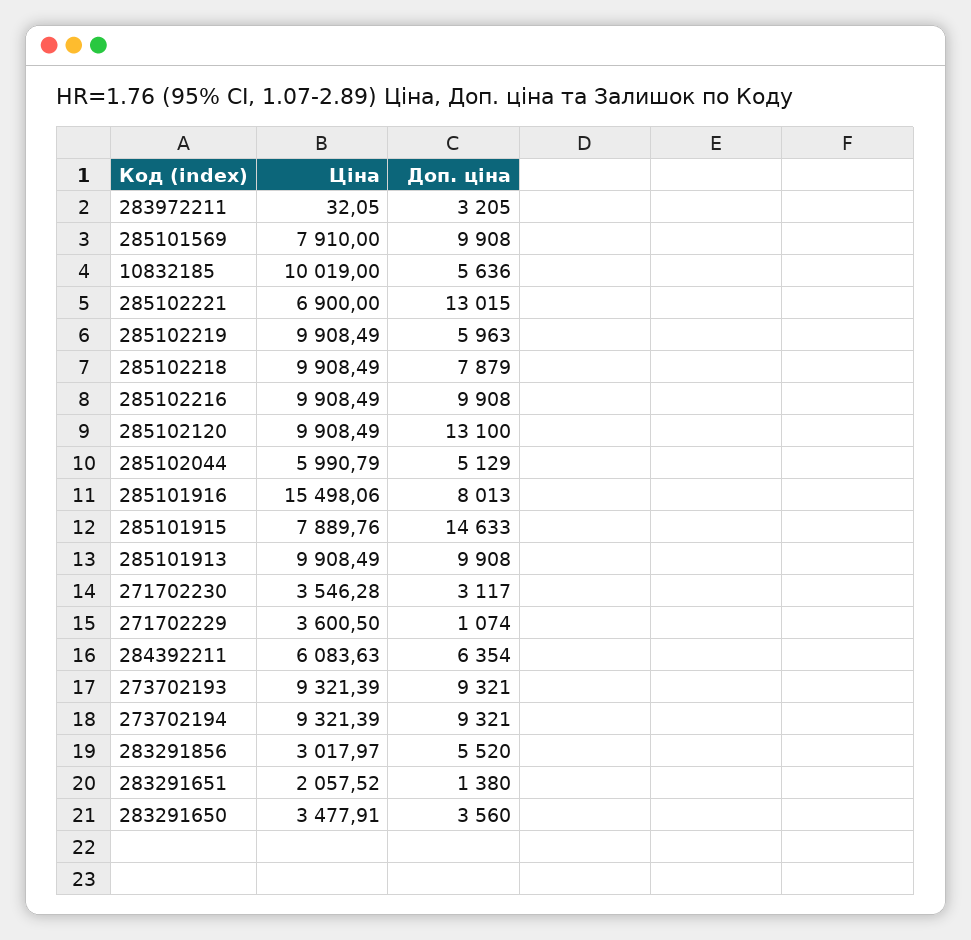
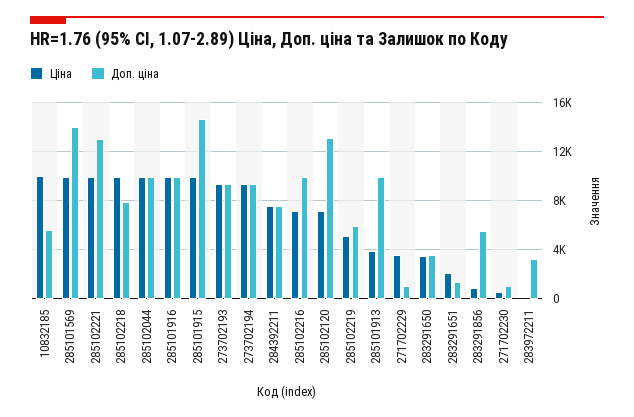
Ціна, 285101569: 7910 -> 10000
Доп. ціна, 285101569: 9908 -> 14000
Ціна, 285102221: 6900 -> 10000
Ціна, 285102219: 9908.49 -> 5000
Ціна, 285102216: 9908.49 -> 7000
Ціна, 285102120: 9908.49 -> 7000
Ціна, 285102044: 5990.79 -> 10000
Доп. ціна, 285102044: 5129 -> 10000
Ціна, 285101916: 15498.06 -> 10000
Доп. ціна, 285101916: 8013 -> 10000
Ціна, 285101915: 7889.76 -> 10000
Ціна, 285101913: 9908.49 -> 4000
Ціна, 271702230: 3546.28 -> 500
Доп. ціна, 271702230: 3117 -> 1000
Ціна, 284392211: 6083.63 -> 7500
Доп. ціна, 284392211: 6354 -> 7500
Ціна, 283291856: 3017.97 -> 1000

